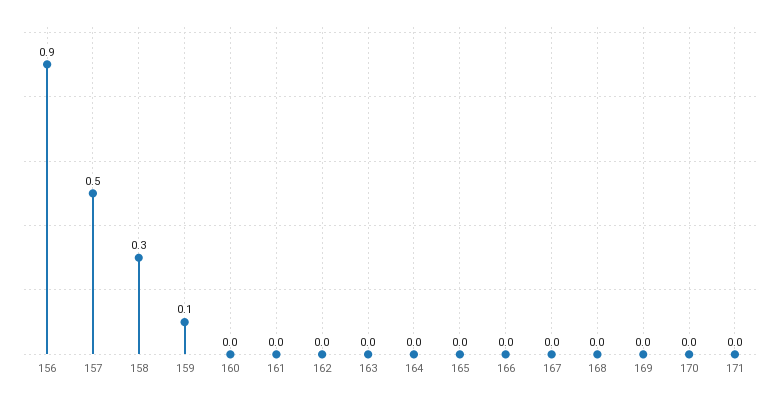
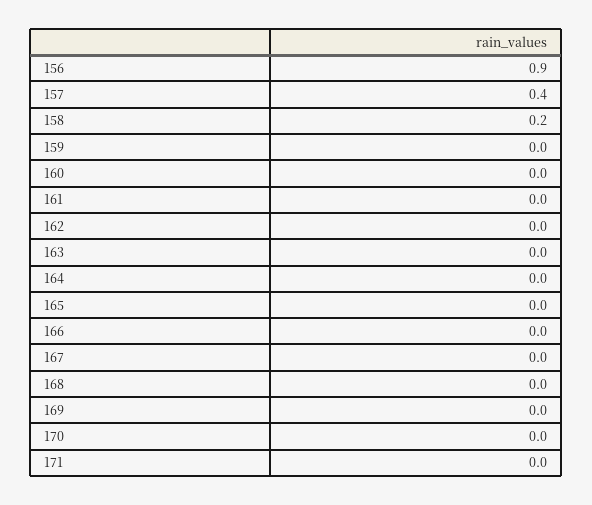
157: 0.5 -> 0.4
158: 0.3 -> 0.2
159: 0.1 -> 0

